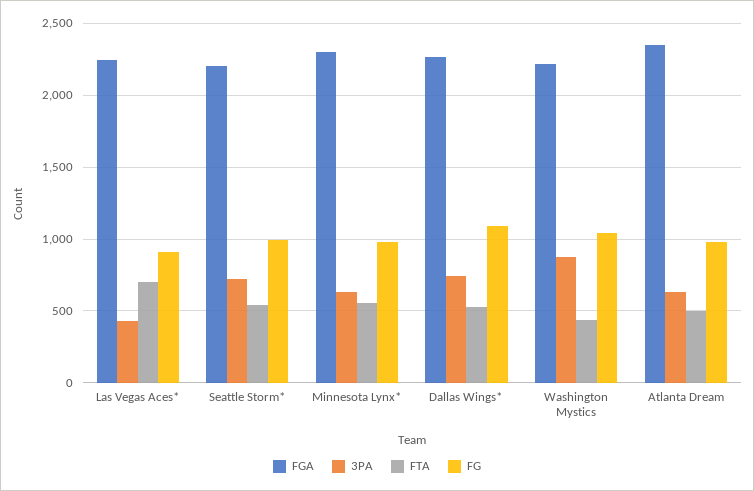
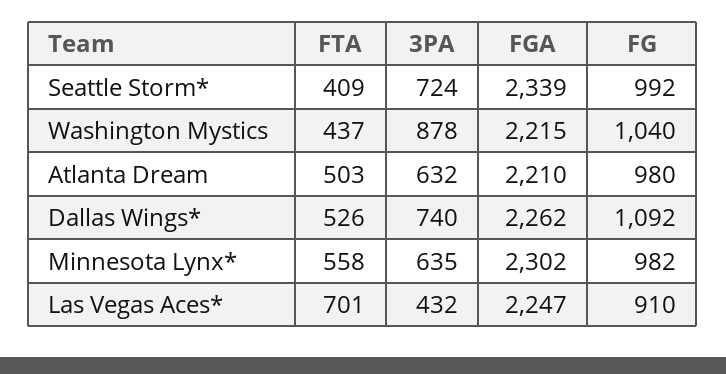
FGA, Seattle Storm*: 2200 -> 2339
FTA, Seattle Storm*: 550 -> 409
FGA, Atlanta Dream: 2350 -> 2210

